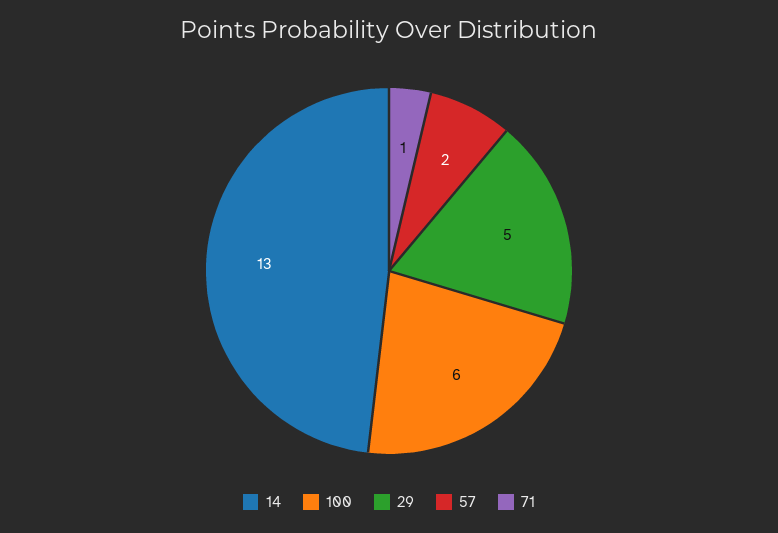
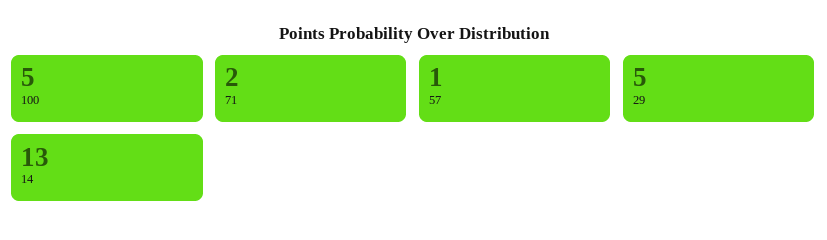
100: 6 -> 5
57: 2 -> 1
71: 1 -> 2

